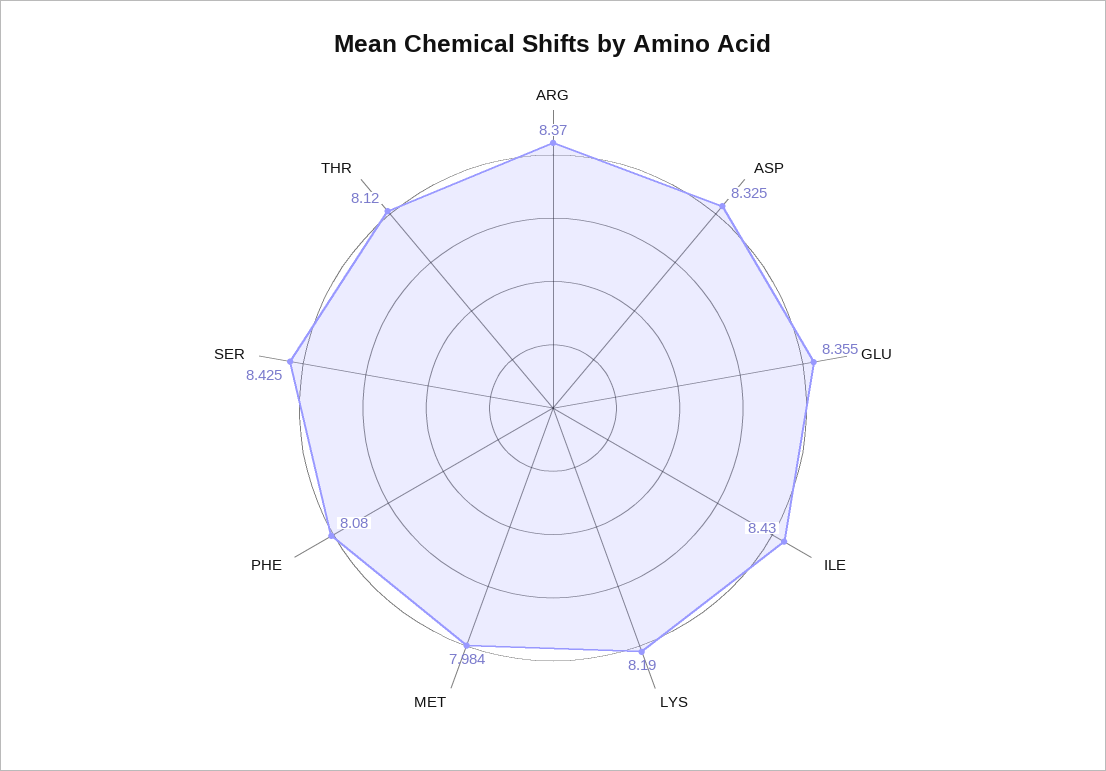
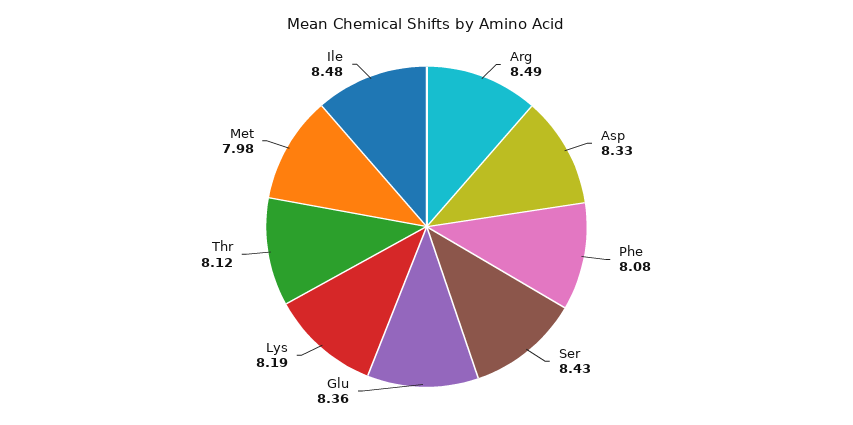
ARG: 8.37 -> 8.49
ILE: 8.43 -> 8.48

